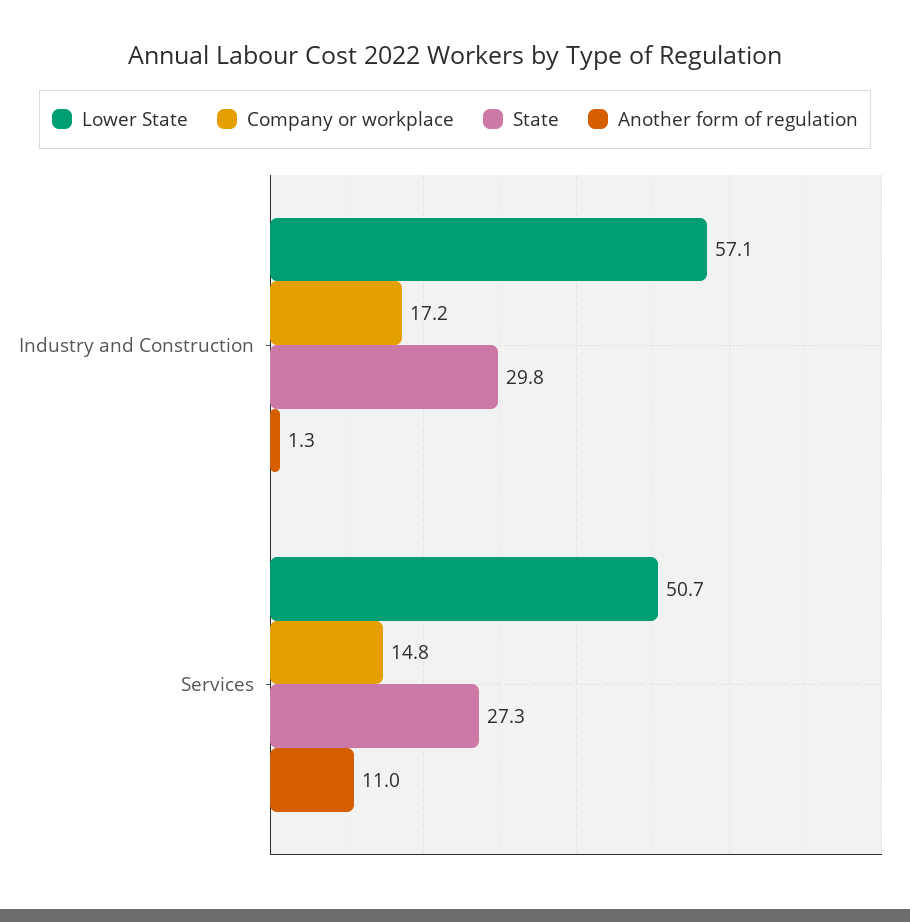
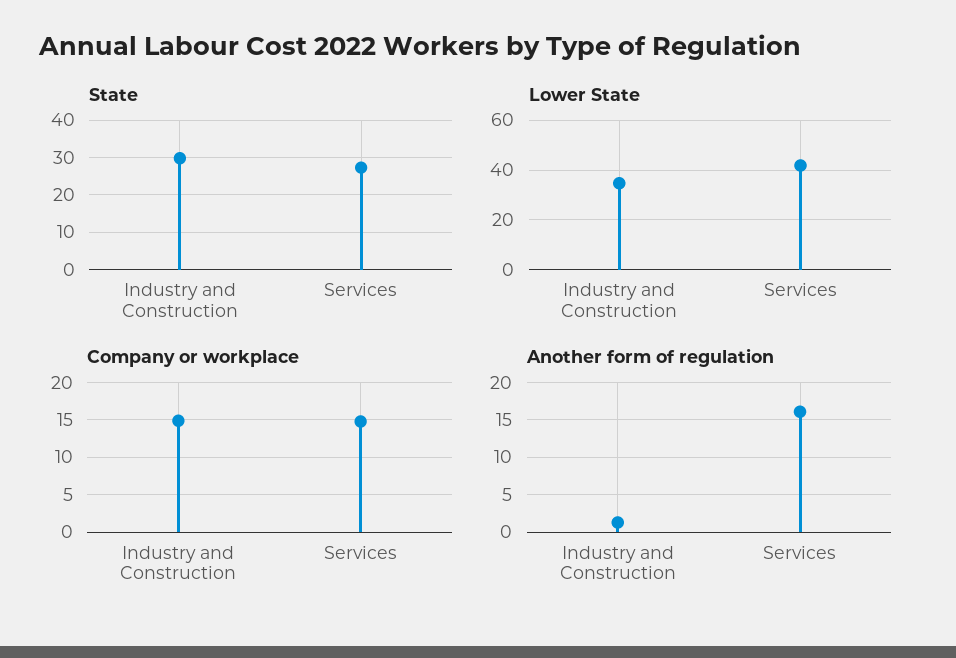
Lower State, Industry and Construction: 57.1 -> 35
Company or workplace, Industry and Construction: 17.2 -> 15
Lower State, Services: 50.7 -> 42.5
Another form of regulation, Services: 11 -> 16

